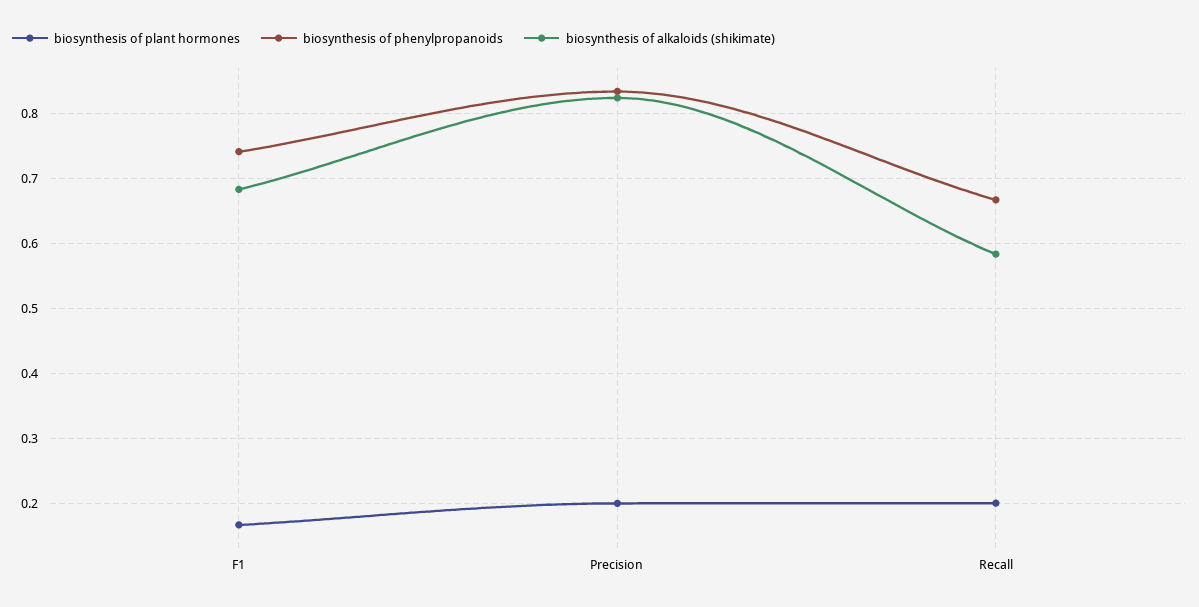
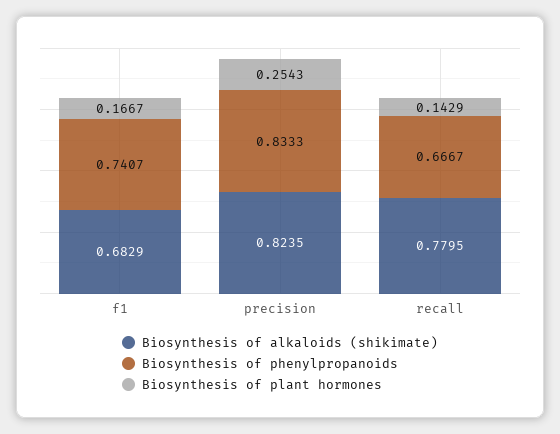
biosynthesis of plant hormones, Precision: 0.2 -> 0.2543
biosynthesis of plant hormones, Recall: 0.2 -> 0.1429
biosynthesis of alkaloids (shikimate), Recall: 0.58 -> 0.7795

